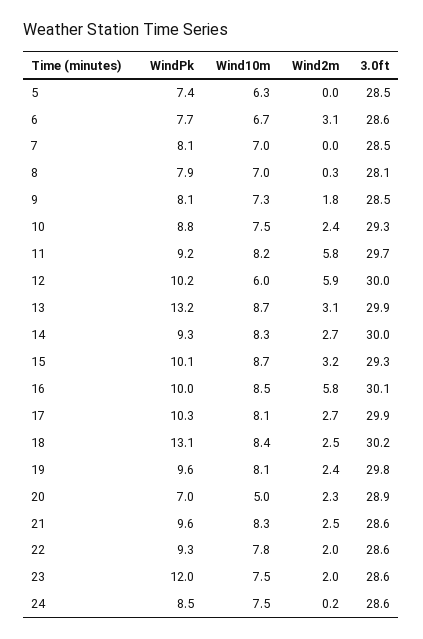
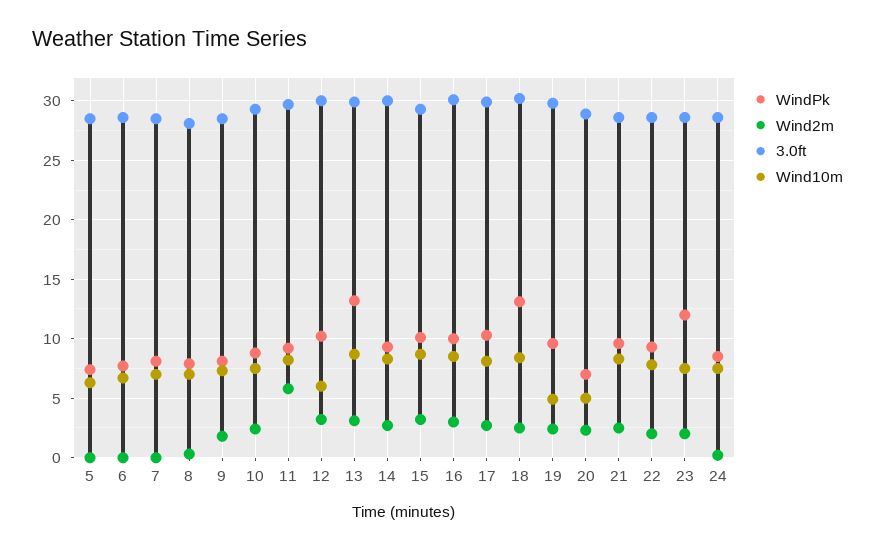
Wind2m, 6: 3.1 -> 0
Wind2m, 12: 5.9 -> 3
Wind2m, 16: 5.8 -> 3
Wind10m, 19: 8.1 -> 5

